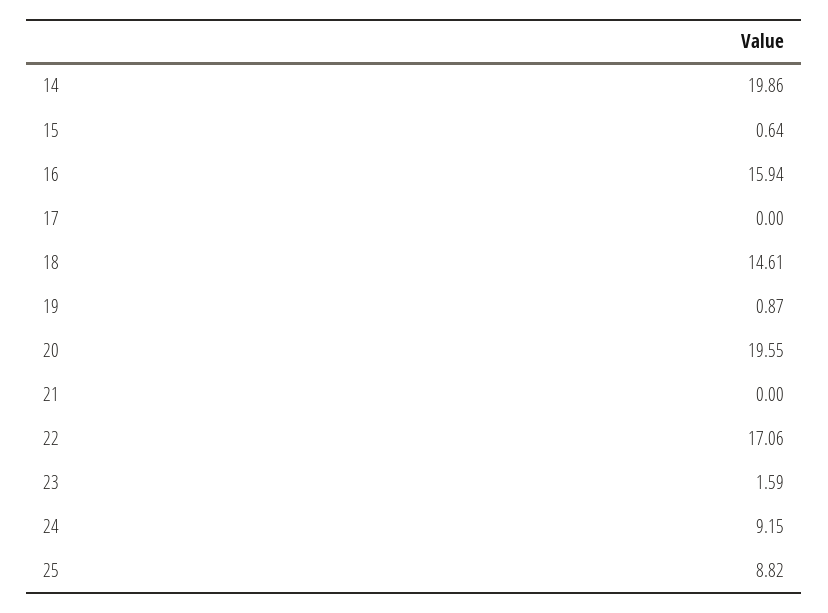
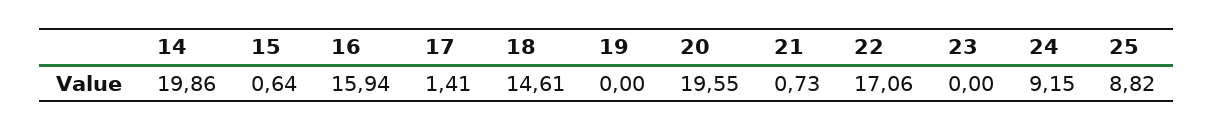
17: 0 -> 1.41
19: 0.87 -> 0
21: 0 -> 0.73
23: 1.59 -> 0

